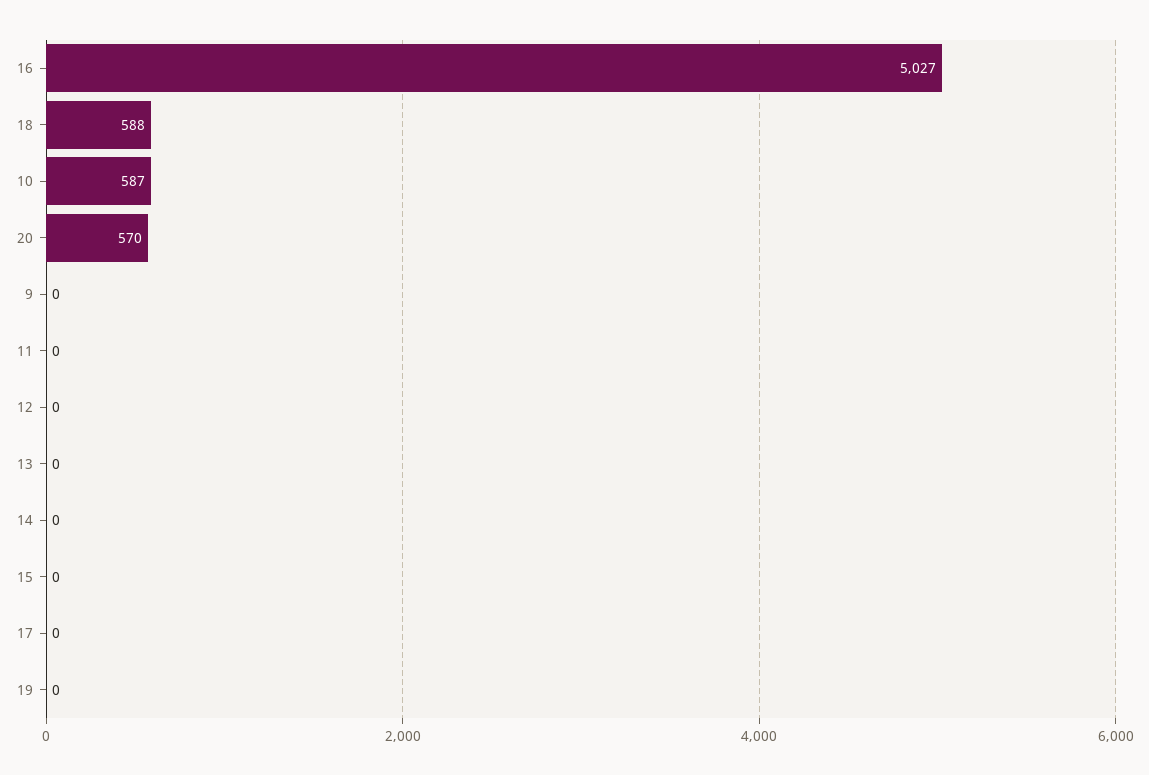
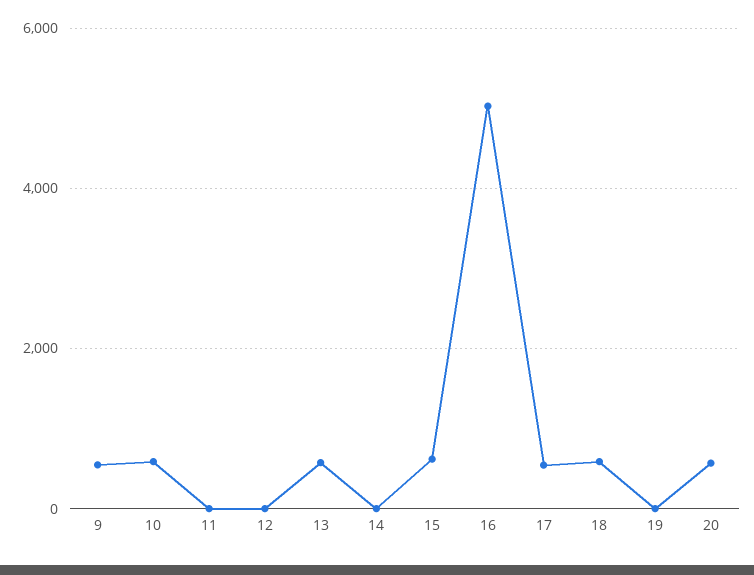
9: 0 -> 600
13: 0 -> 600
15: 0 -> 600
17: 0 -> 600

